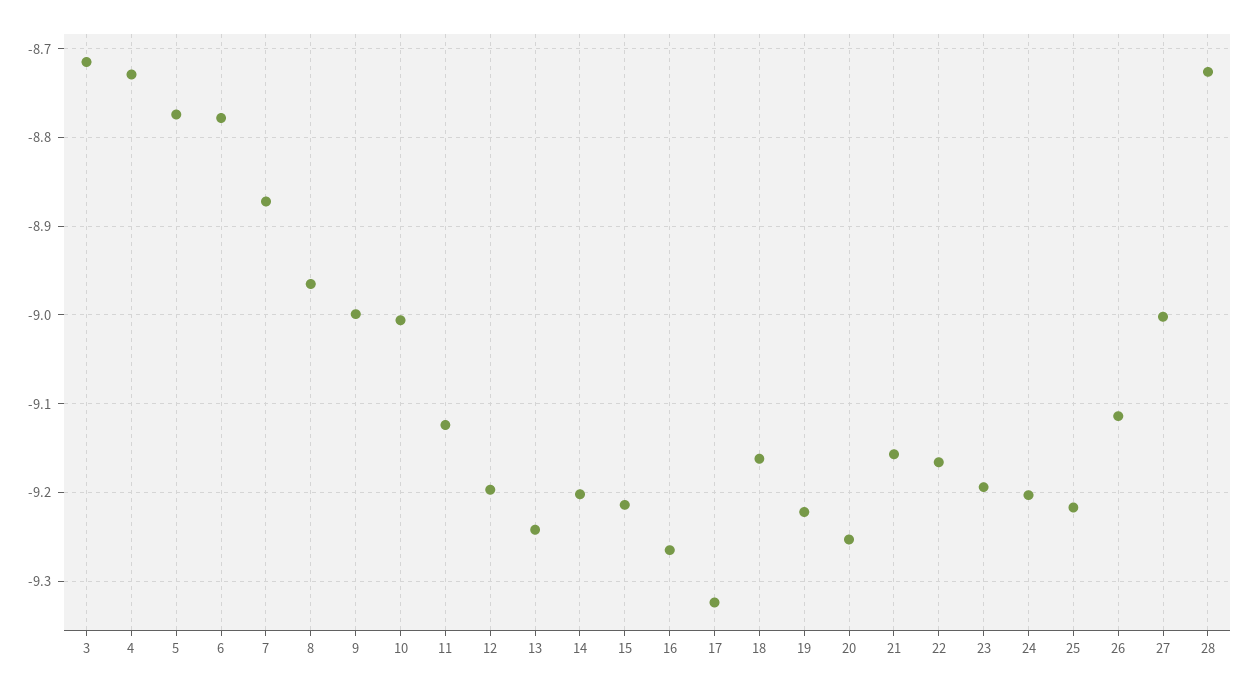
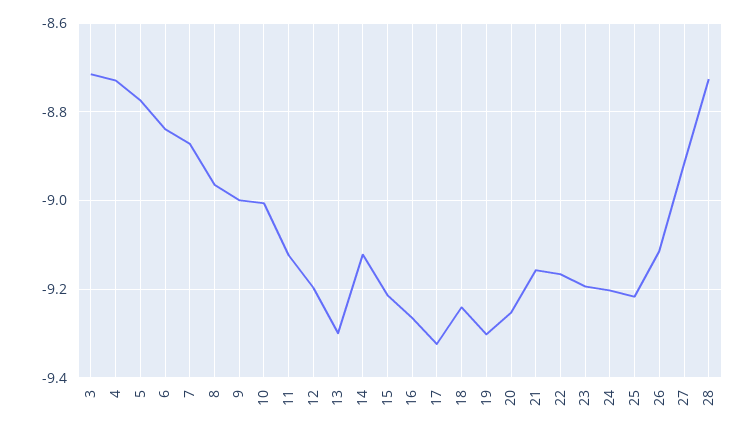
6: -8.78 -> -8.84
13: -9.24 -> -9.3
14: -9.2 -> -9.12
18: -9.16 -> -9.24
19: -9.22 -> -9.3
27: -9 -> -8.92

